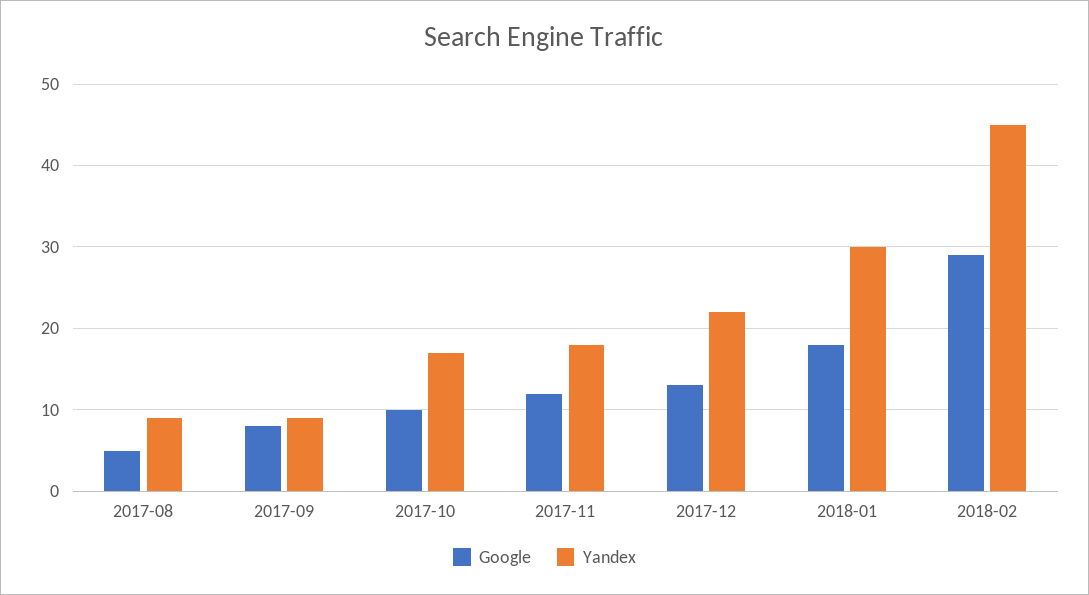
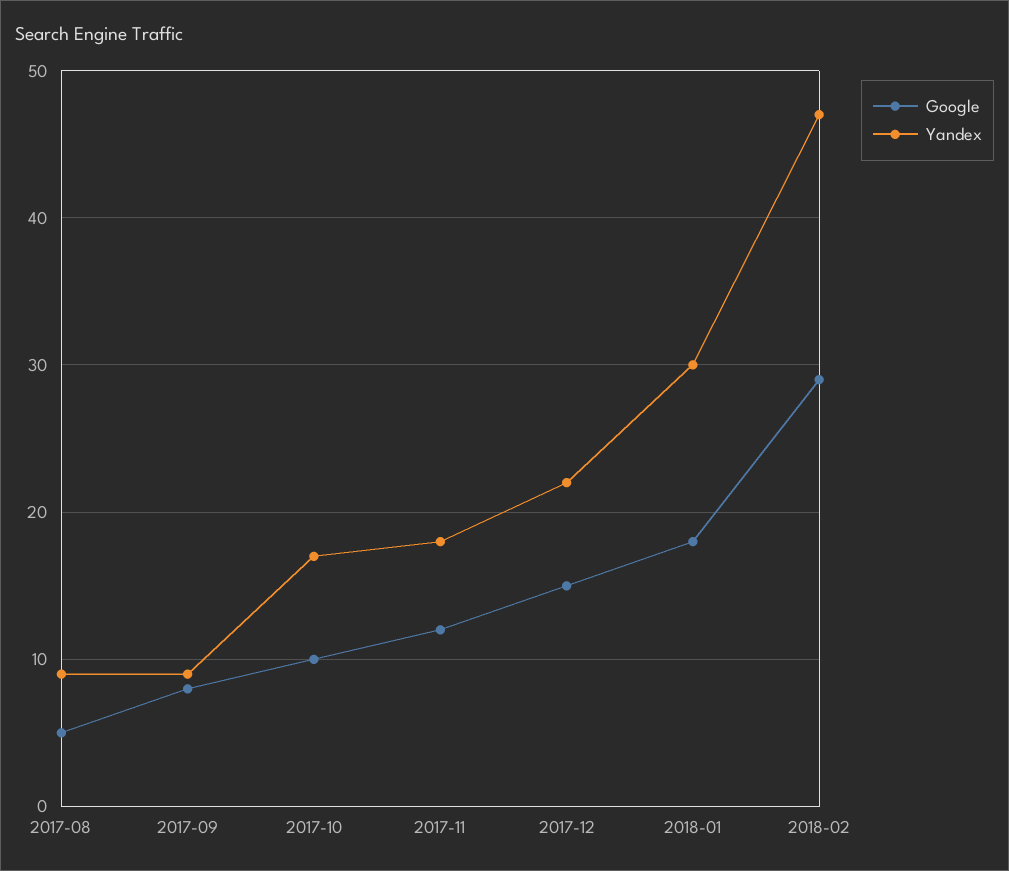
Google, 2017-12: 13 -> 15
Yandex, 2018-02: 45 -> 47

